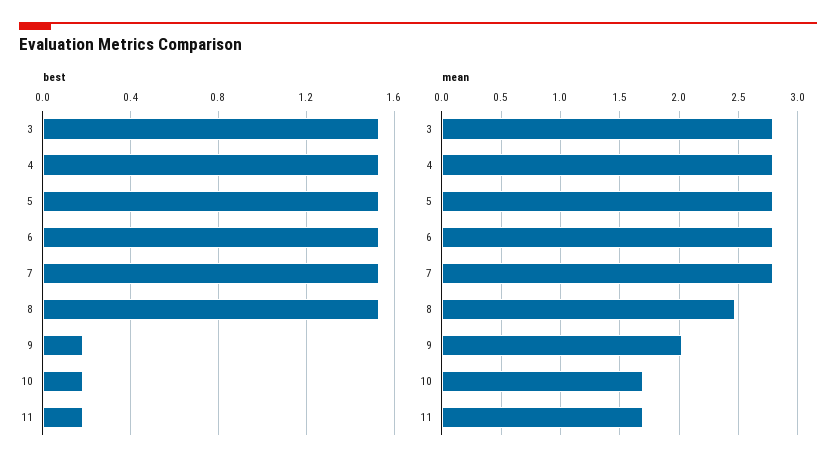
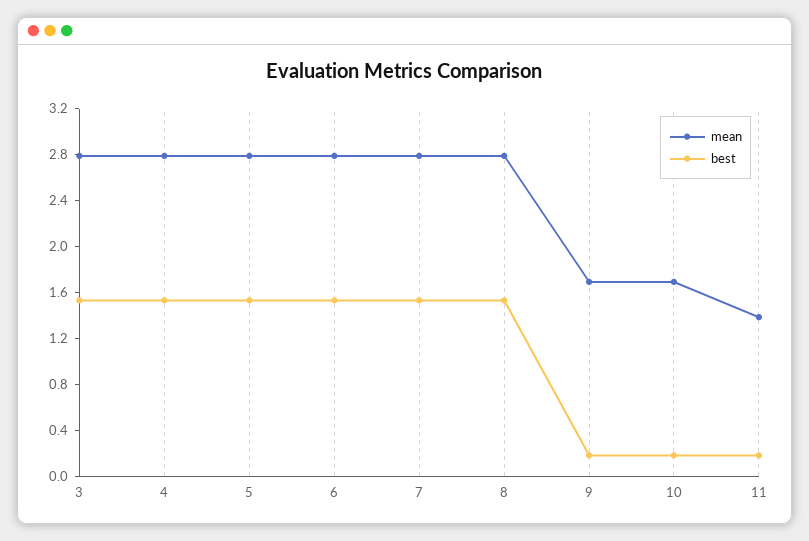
mean, 8: 2.5 -> 2.8
mean, 9: 2 -> 1.7
mean, 11: 1.7 -> 1.4

